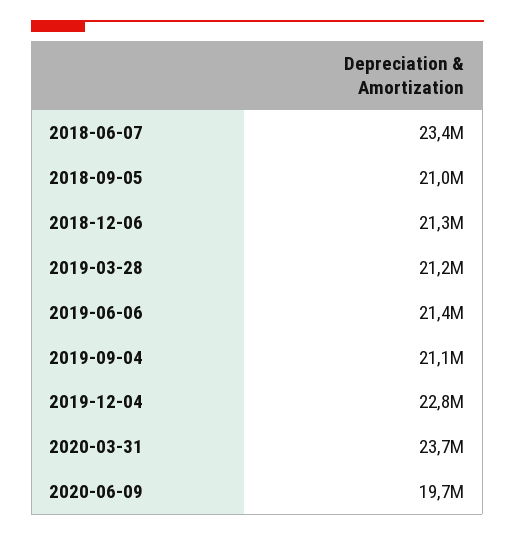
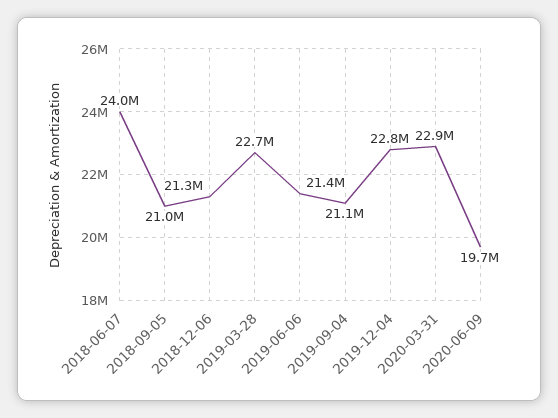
2018-06-07: 23400000 -> 24000000
2019-03-28: 21200000 -> 22700000
2020-03-31: 23700000 -> 22900000

